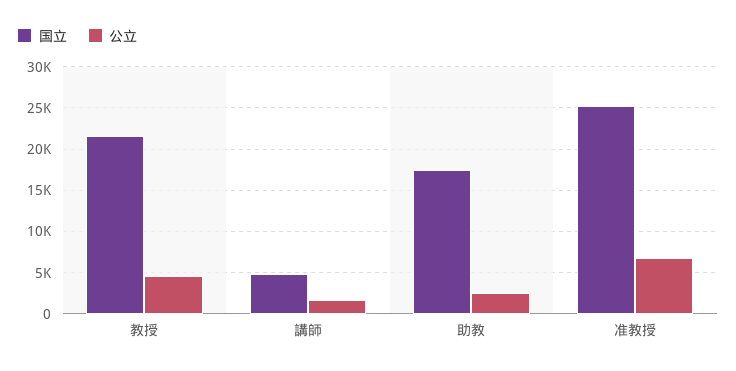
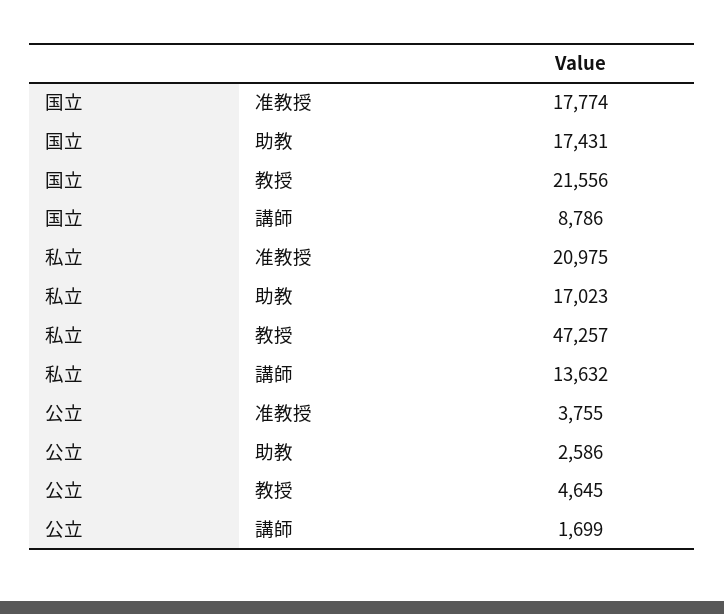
国立, 講師: 5000 -> 8786
国立, 准教授: 25000 -> 17774
公立, 准教授: 7000 -> 3755
私立, 准教授: none -> 20975
私立, 助教: none -> 17023
私立, 教授: none -> 47257
私立, 講師: none -> 13632

